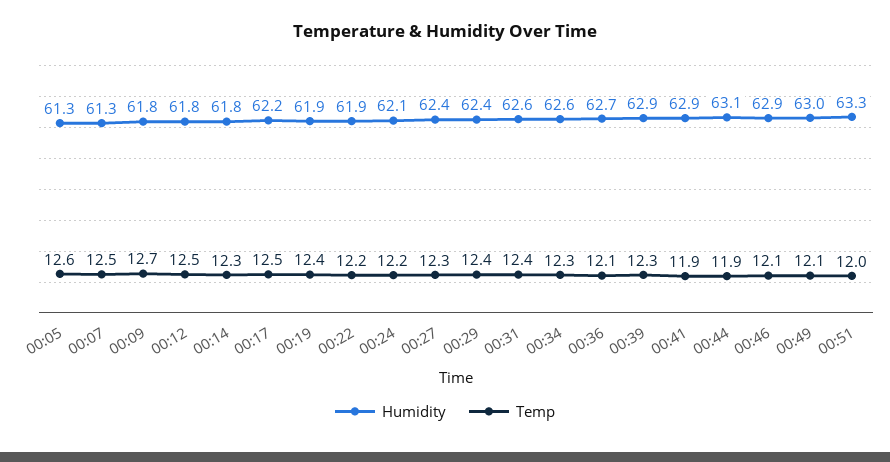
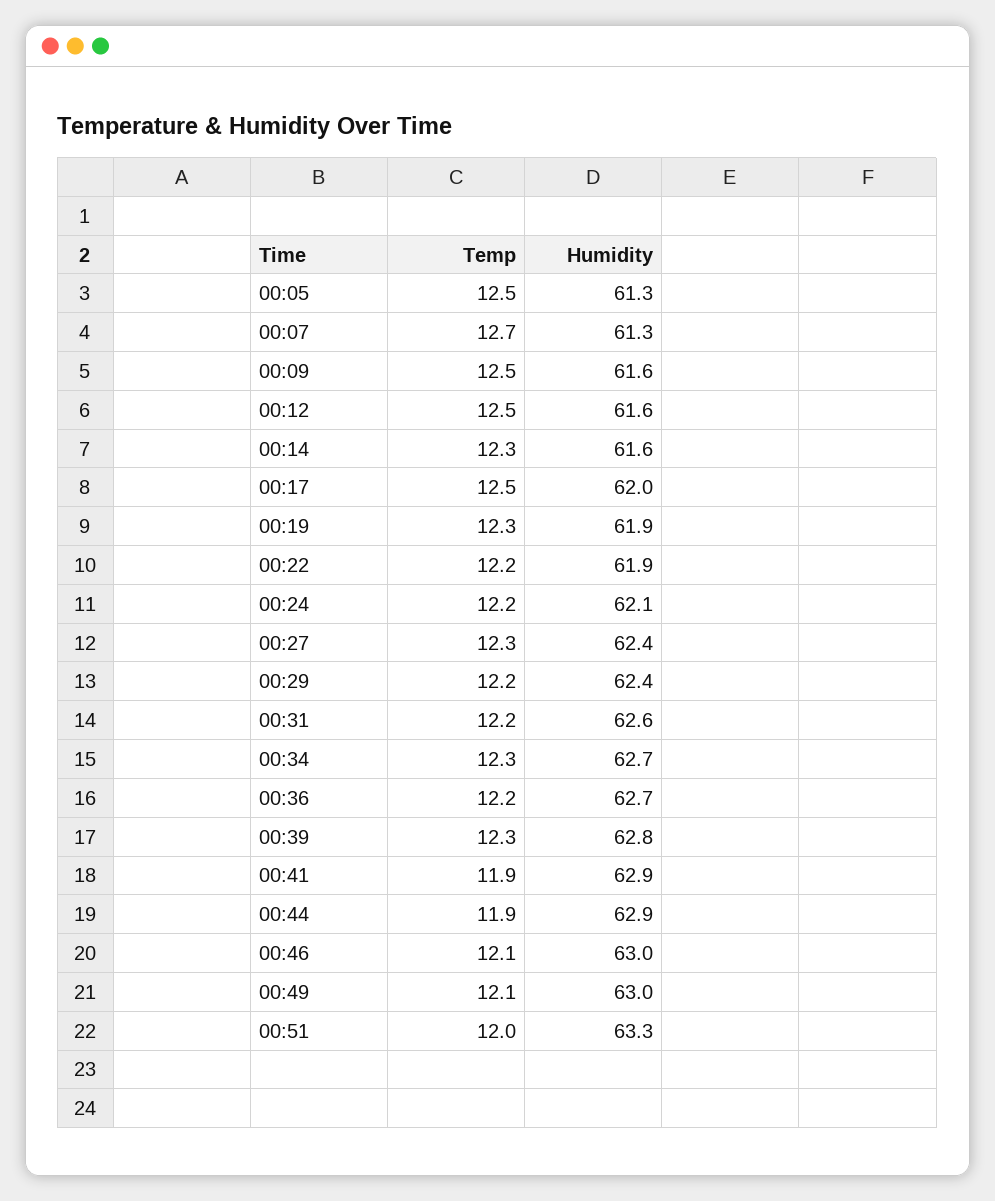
Temp, 00:05: 12.6 -> 12.5
Temp, 00:07: 12.5 -> 12.7
Humidity, 00:09: 61.8 -> 61.6
Temp, 00:09: 12.7 -> 12.5
Humidity, 00:12: 61.8 -> 61.6
Humidity, 00:14: 61.8 -> 61.6
Humidity, 00:17: 62.2 -> 62
Temp, 00:19: 12.4 -> 12.3
Temp, 00:29: 12.4 -> 12.2
Temp, 00:31: 12.4 -> 12.2
Humidity, 00:34: 62.6 -> 62.7
Temp, 00:36: 12.1 -> 12.2
Humidity, 00:39: 62.9 -> 62.8
Humidity, 00:44: 63.1 -> 62.9
Humidity, 00:46: 62.9 -> 63

